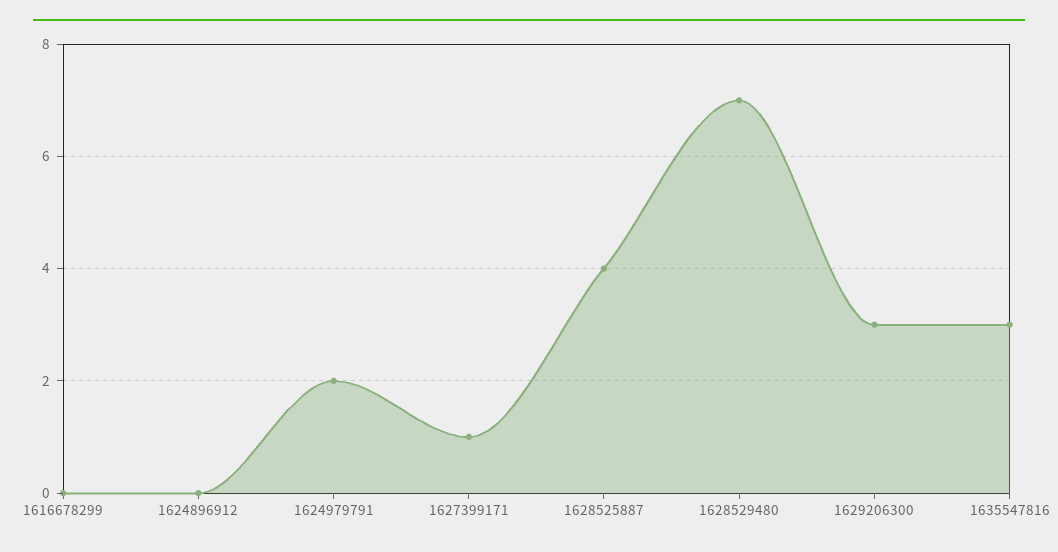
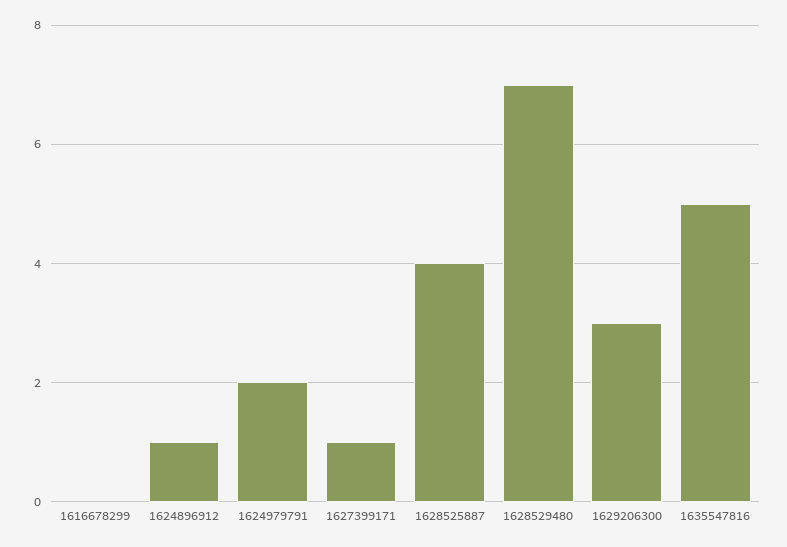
1624896912: 0 -> 1
1635547816: 3 -> 5

